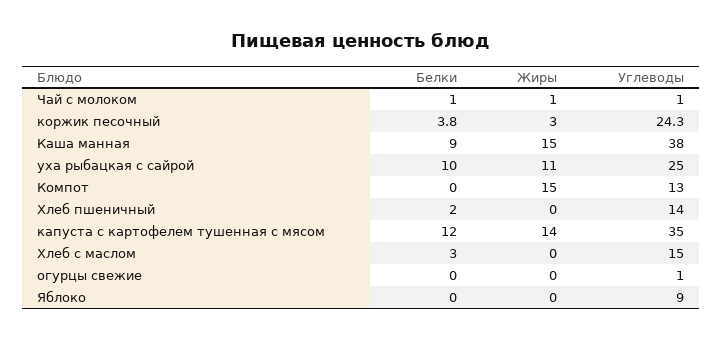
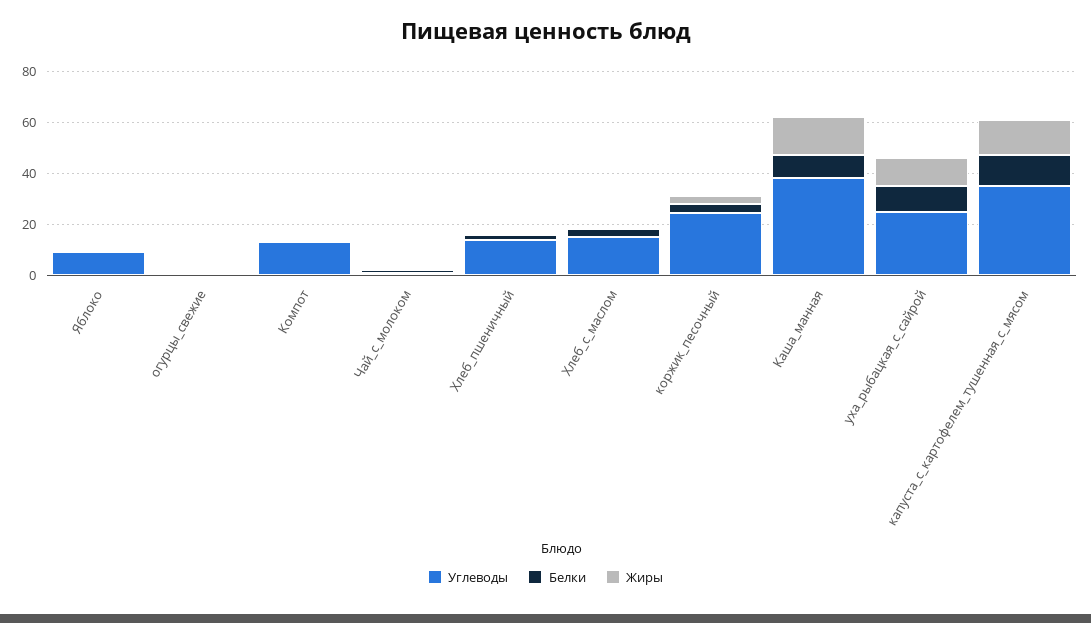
Жиры, Компот: 15 -> 0

